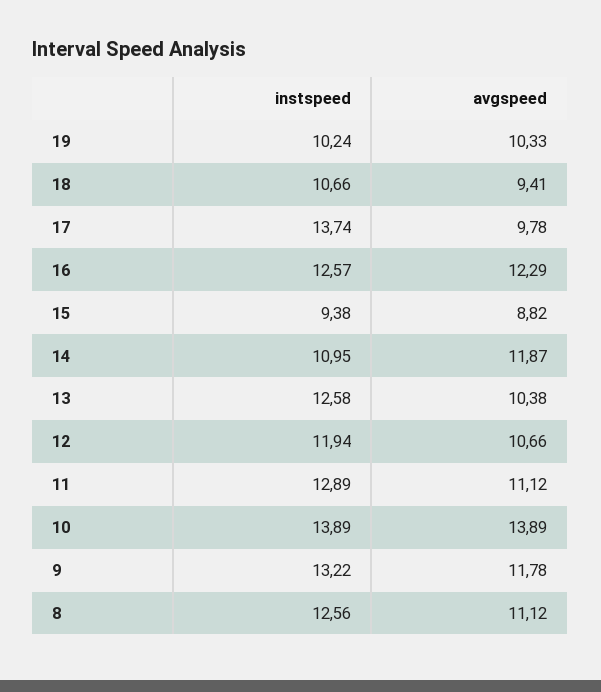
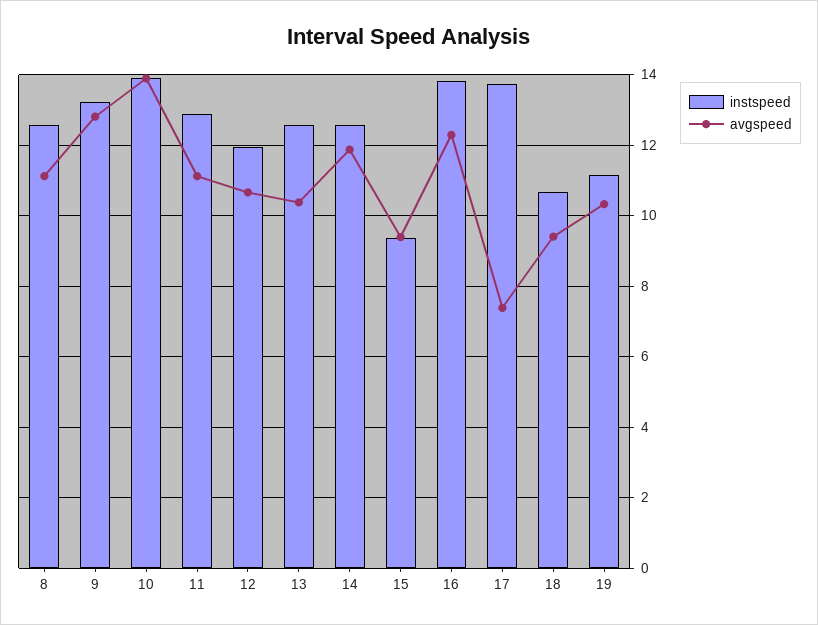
instspeed, 19: 10.24 -> 11.2
avgspeed, 17: 9.78 -> 7.4
instspeed, 16: 12.57 -> 13.8
avgspeed, 15: 8.82 -> 9.4
instspeed, 14: 10.95 -> 12.6
avgspeed, 9: 11.78 -> 12.8

